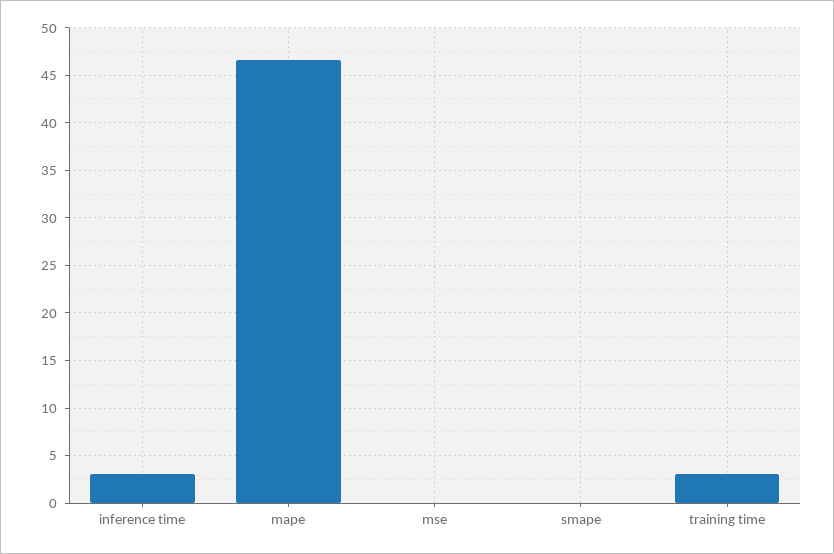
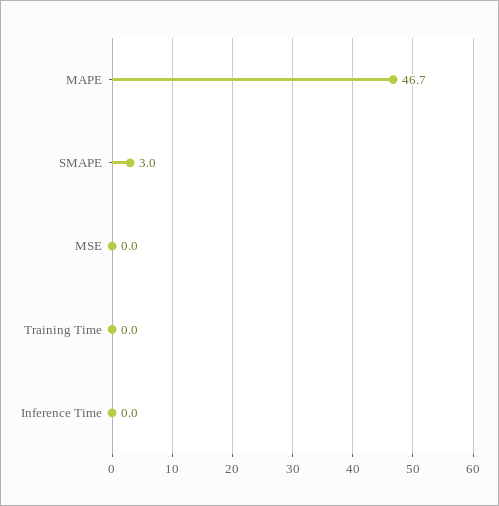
inference time: 3 -> 0
smape: 0 -> 3
training time: 3 -> 0

